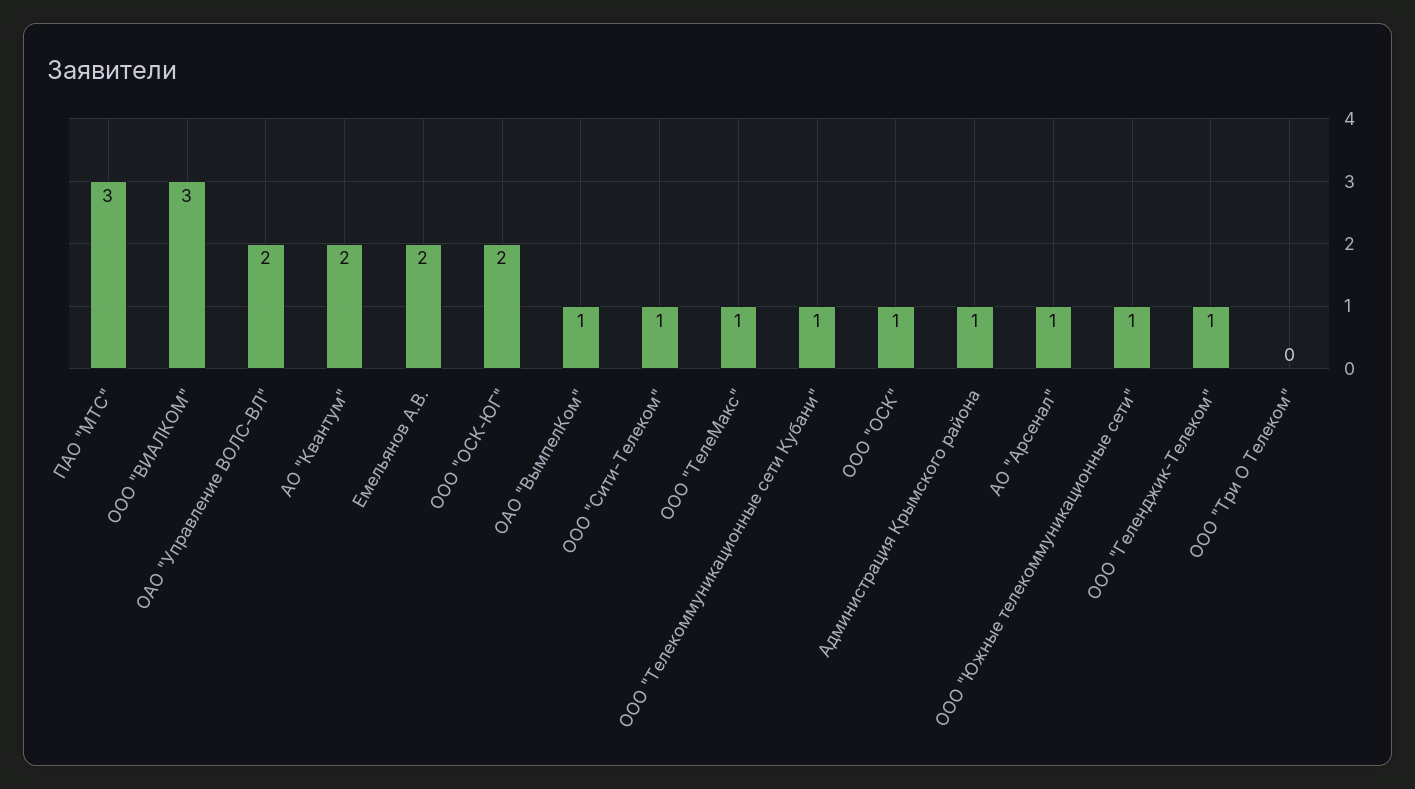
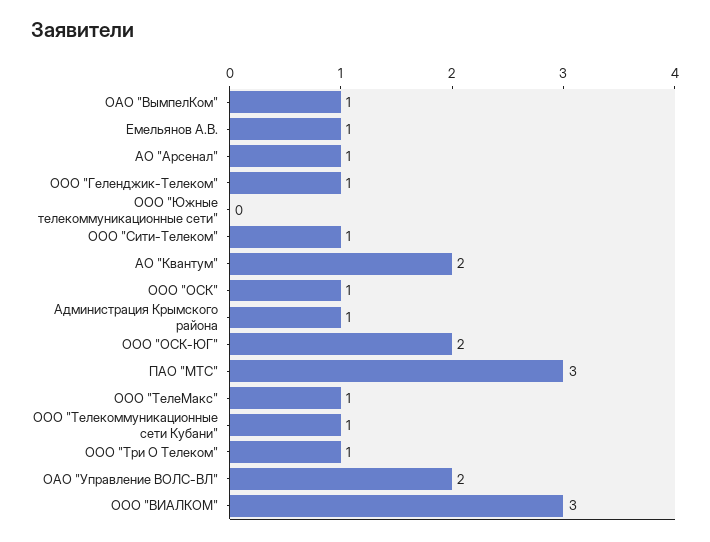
Емельянов А.В.: 2 -> 1
ООО "Южные телекоммуникационные сети": 1 -> 0
ООО "Три О Телеком": 0 -> 1

